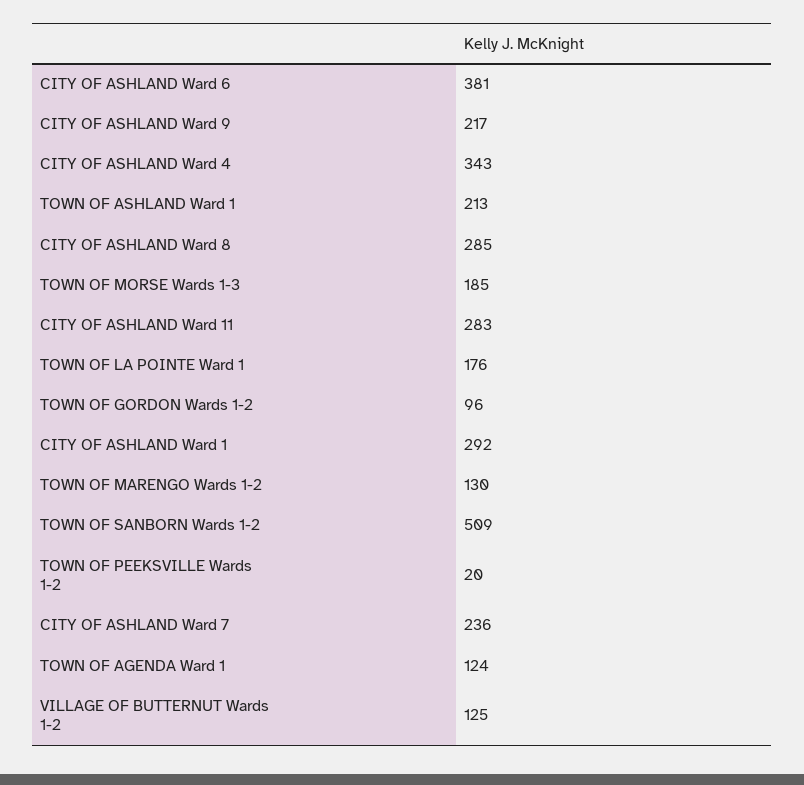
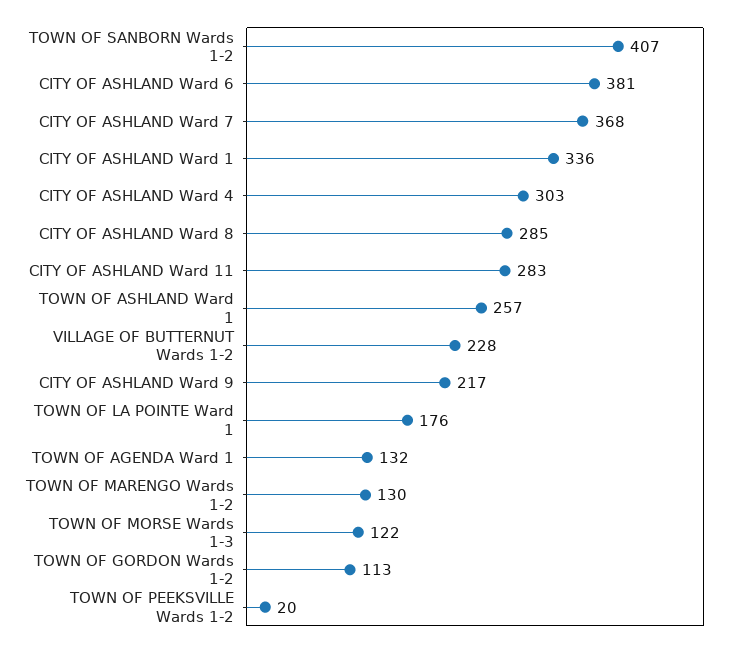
CITY OF ASHLAND Ward 4: 343 -> 303
TOWN OF ASHLAND Ward 1: 213 -> 257
TOWN OF MORSE Wards 1-3: 185 -> 122
TOWN OF GORDON Wards 1-2: 96 -> 113
CITY OF ASHLAND Ward 1: 292 -> 336
TOWN OF SANBORN Wards 1-2: 509 -> 407
CITY OF ASHLAND Ward 7: 236 -> 368
TOWN OF AGENDA Ward 1: 124 -> 132
VILLAGE OF BUTTERNUT Wards 1-2: 125 -> 228

